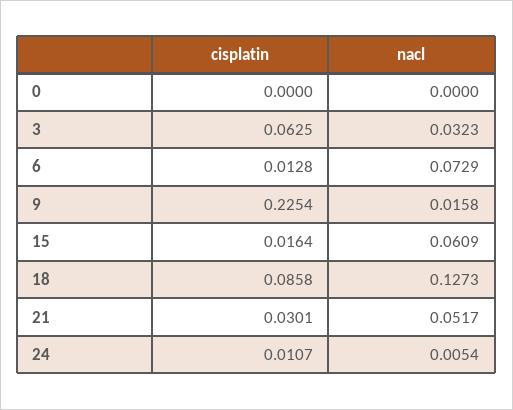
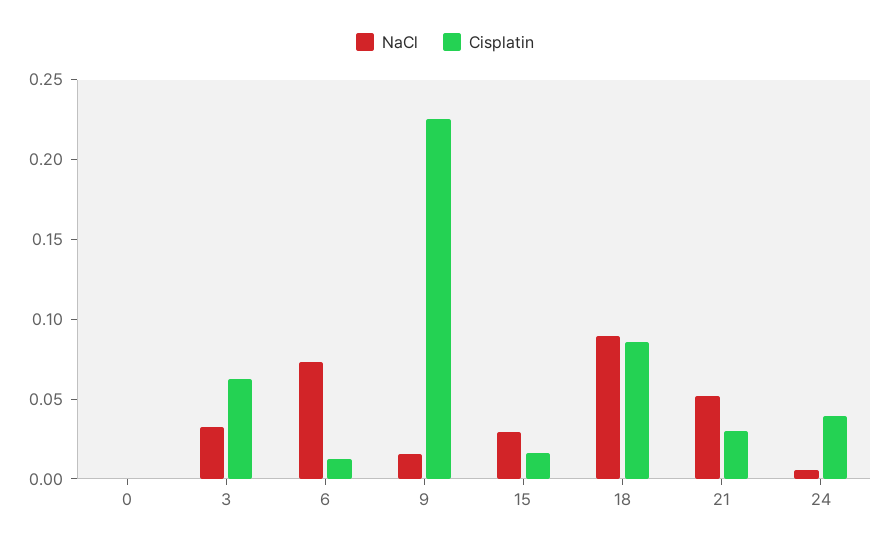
nacl, 15: 0.0609 -> 0.03
nacl, 18: 0.1273 -> 0.09
cisplatin, 24: 0.0107 -> 0.04

